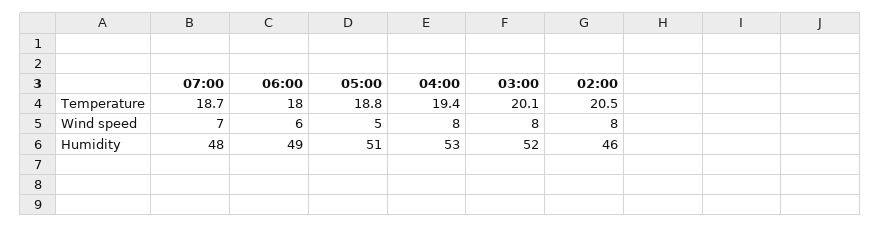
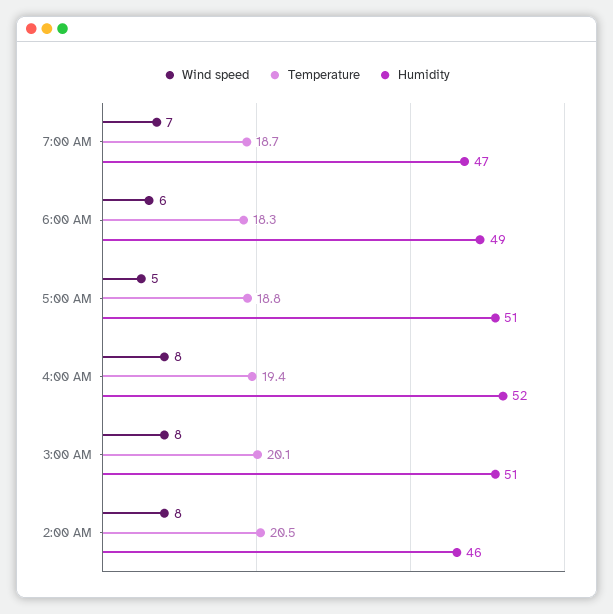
Temperature, 06:00: 18 -> 18.3
Humidity, 07:00: 48 -> 47
Humidity, 04:00: 53 -> 52
Humidity, 03:00: 52 -> 51

